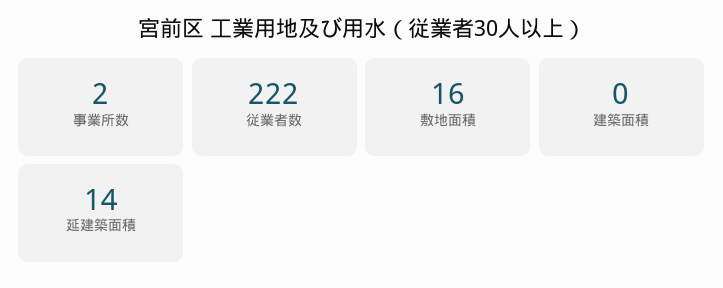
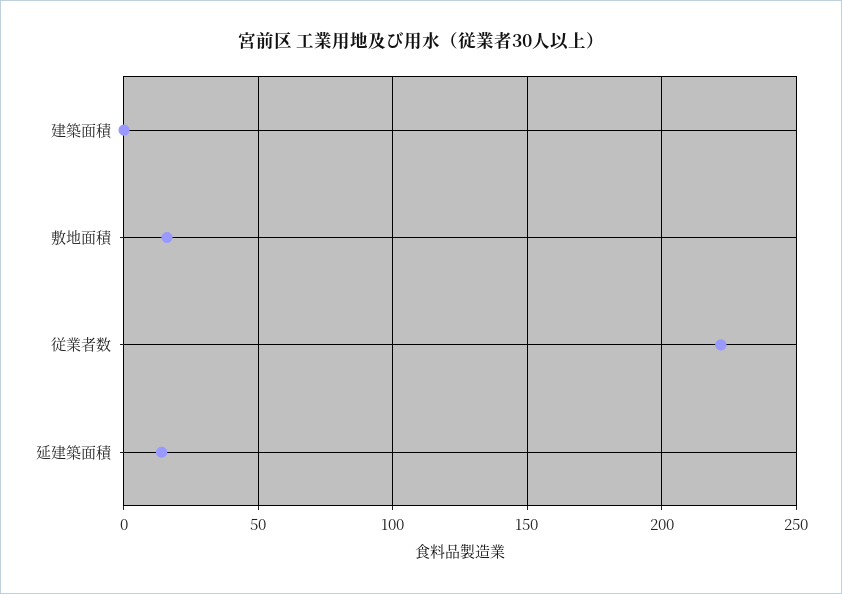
事業所数: 2 -> none

